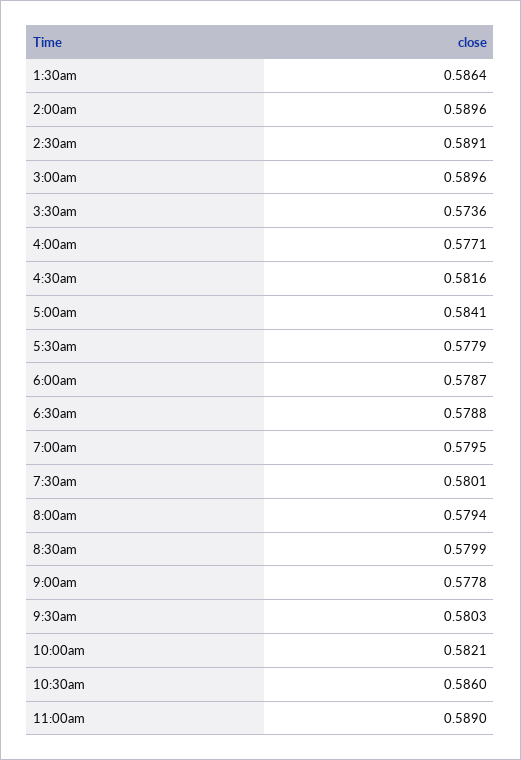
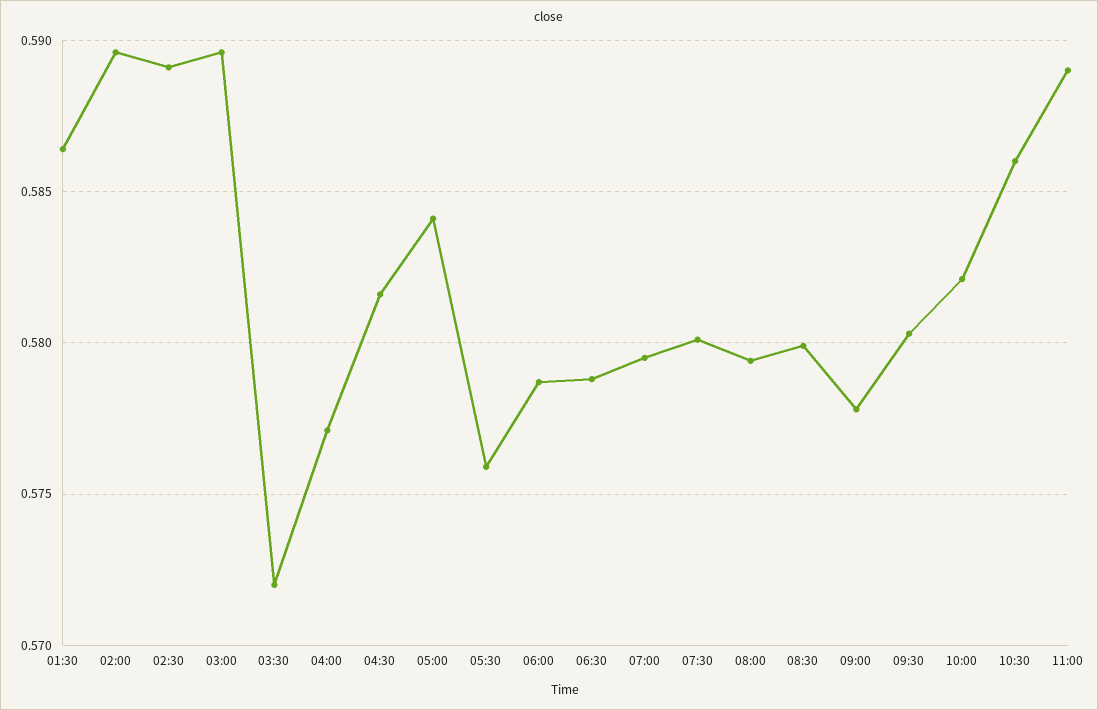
3:30am: 0.5736 -> 0.572
5:30am: 0.5779 -> 0.576

